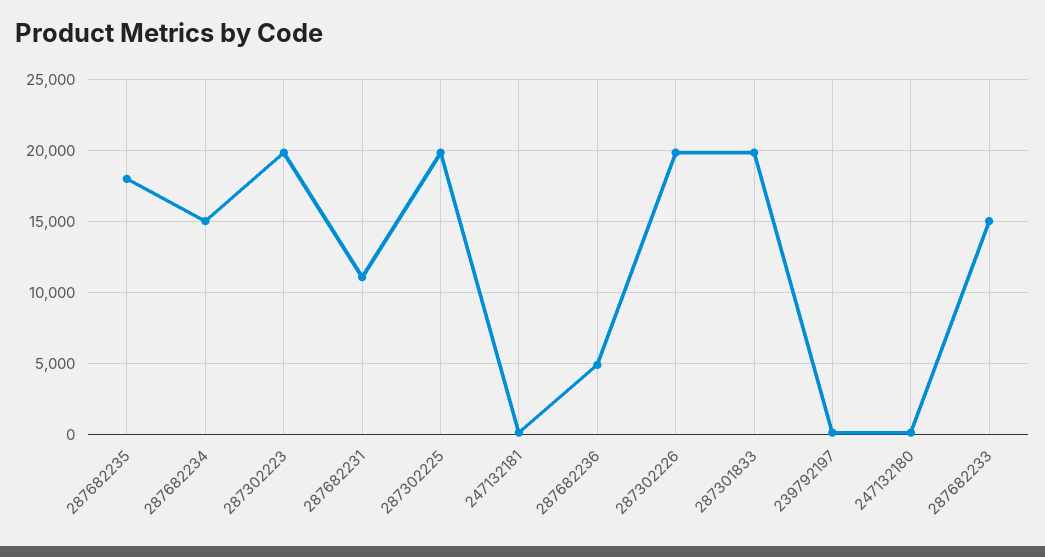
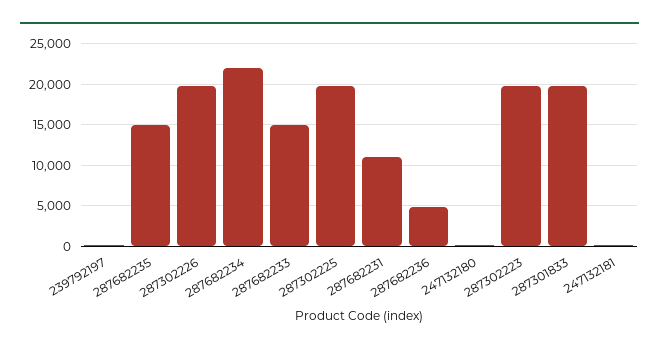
287682235: 18000 -> 15000
287682234: 15000 -> 22000

